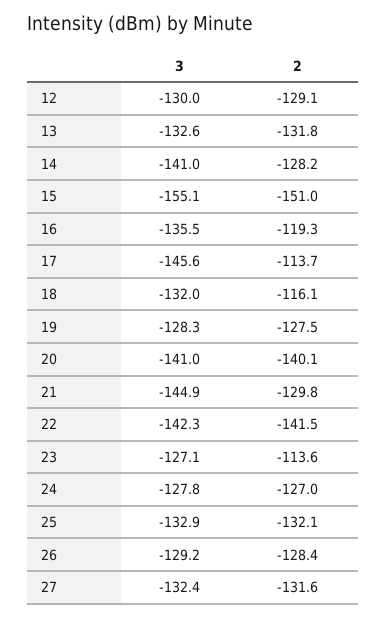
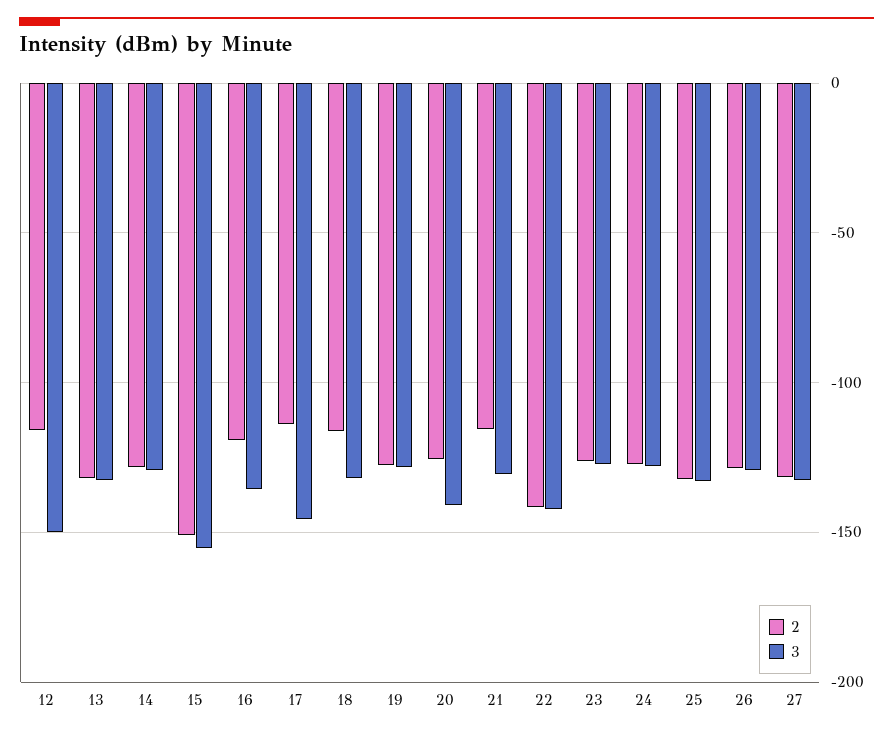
3, 12: -130 -> -150
2, 12: -129.1 -> -115
3, 14: -141 -> -130
2, 20: -140.1 -> -125
3, 21: -144.9 -> -130
2, 21: -129.8 -> -115
2, 23: -113.6 -> -125

